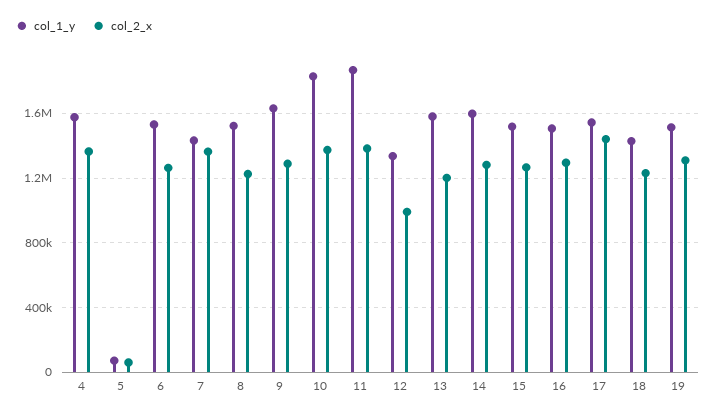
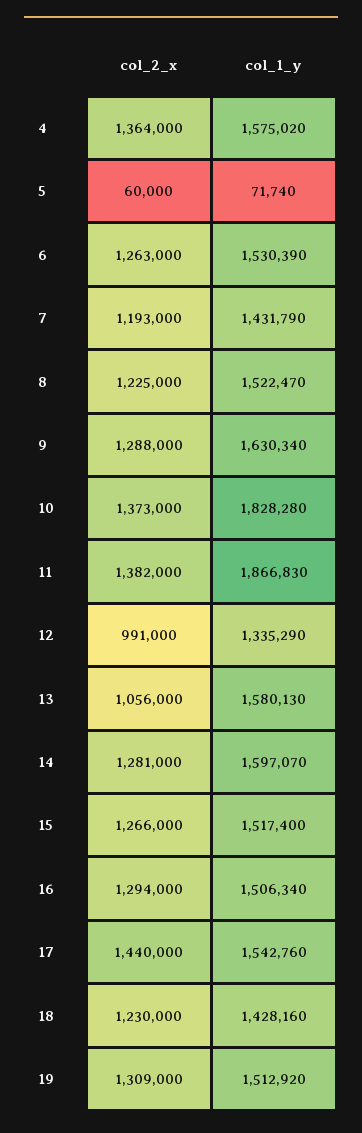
col_2_x, 7: 1350000 -> 1193000
col_2_x, 13: 1200000 -> 1056000

